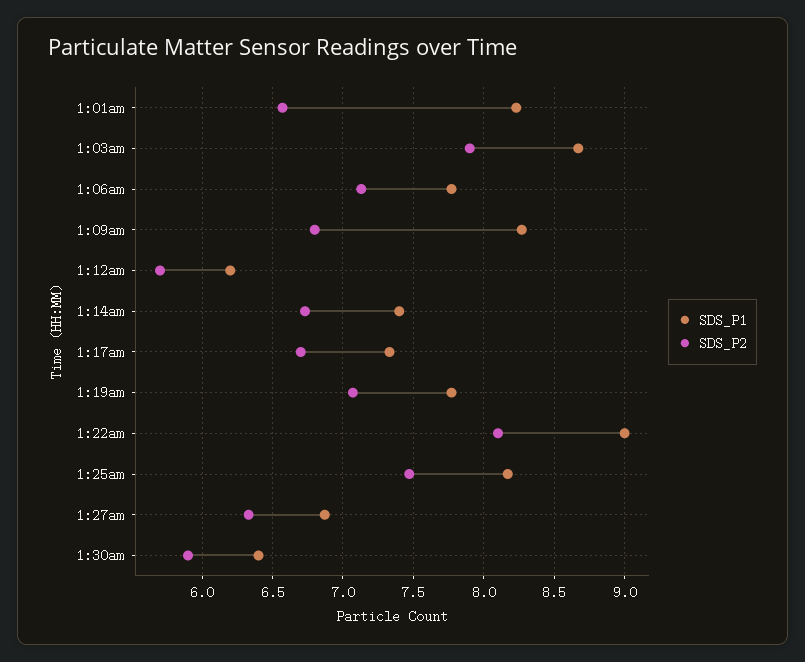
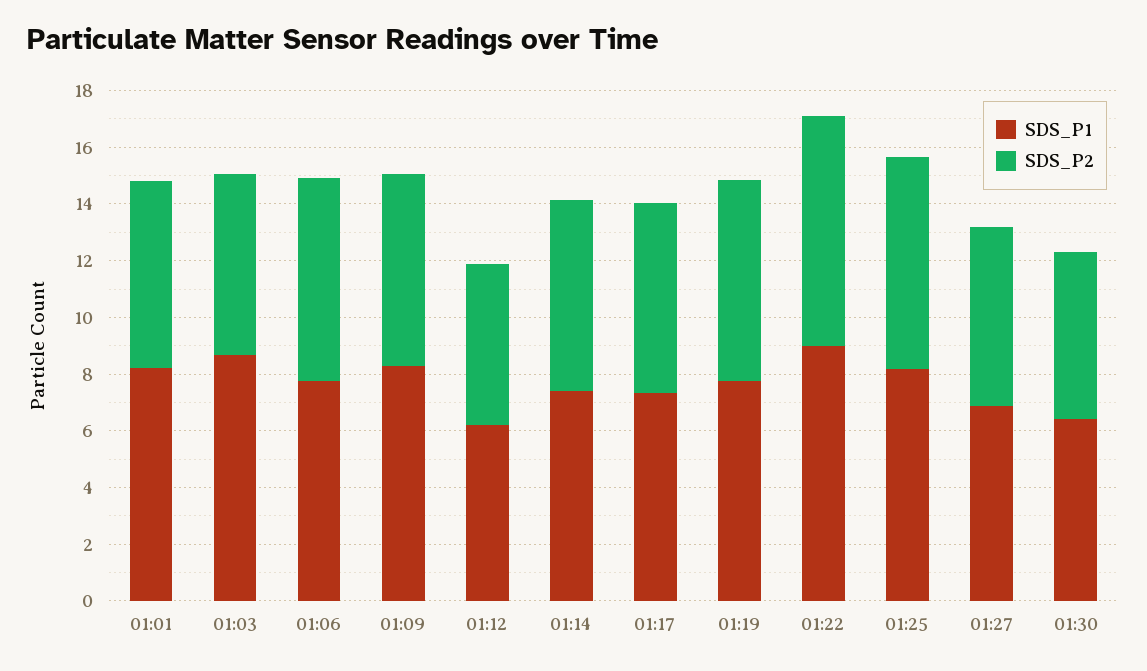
SDS_P2, 1:03am: 7.9 -> 6.5

